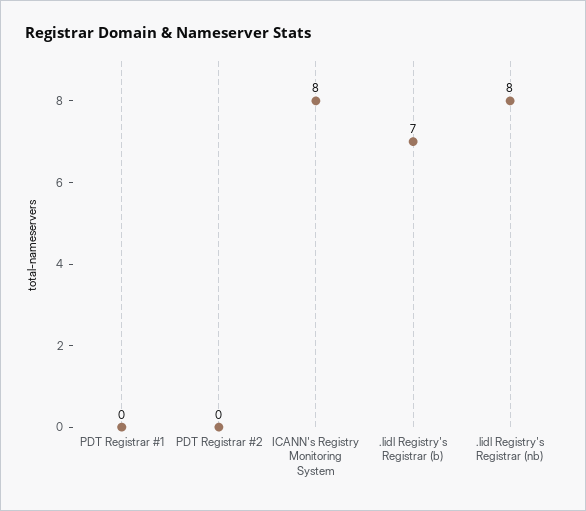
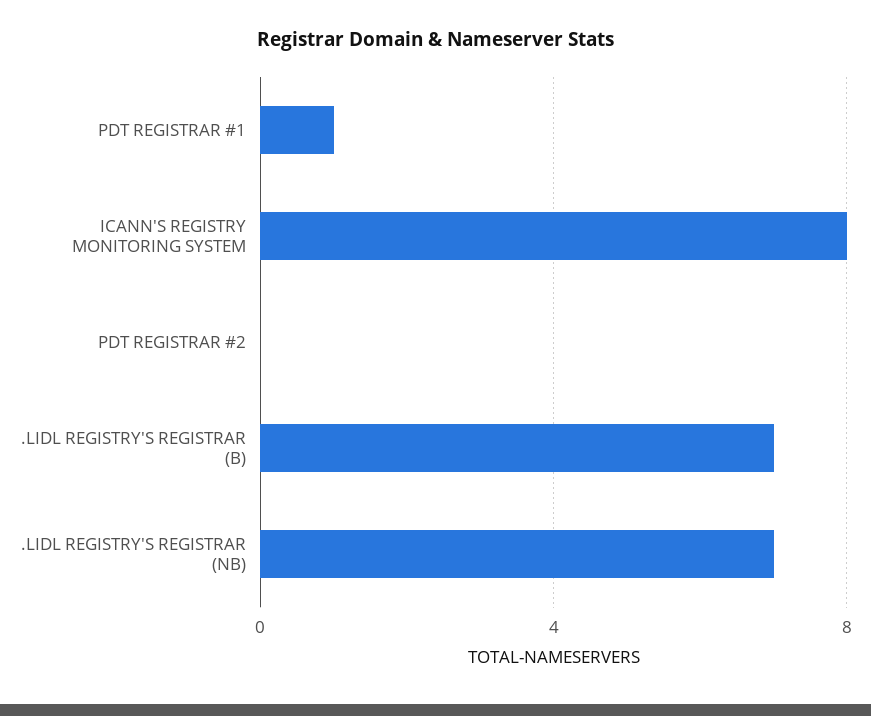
PDT Registrar #1: 0 -> 1
.lidl Registry's Registrar (nb): 8 -> 7

